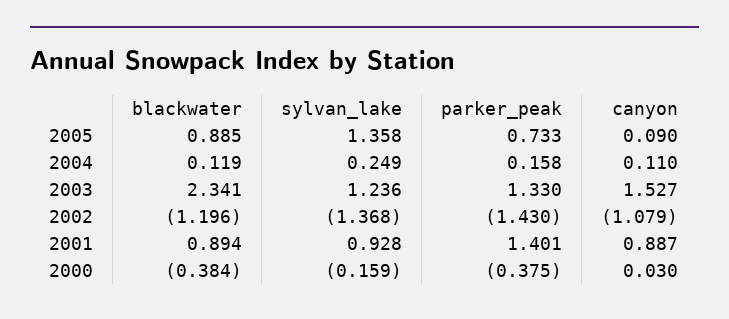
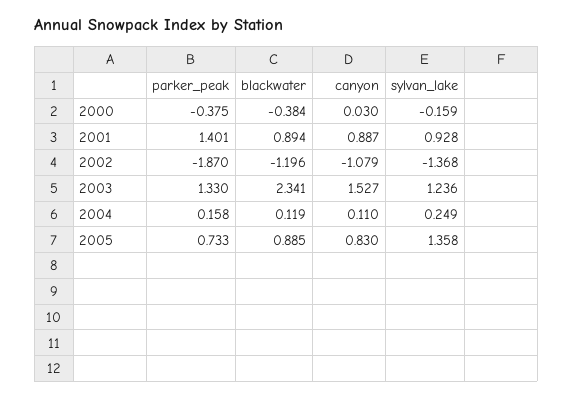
canyon, 2005: 0.09 -> 0.83
parker_peak, 2002: -1.43 -> -1.87

